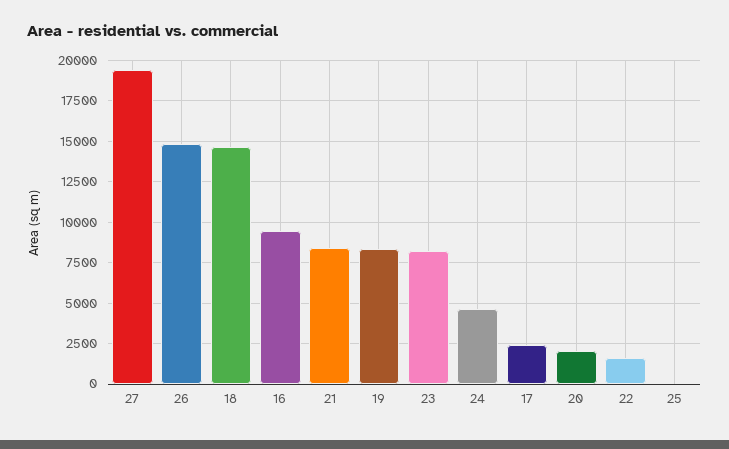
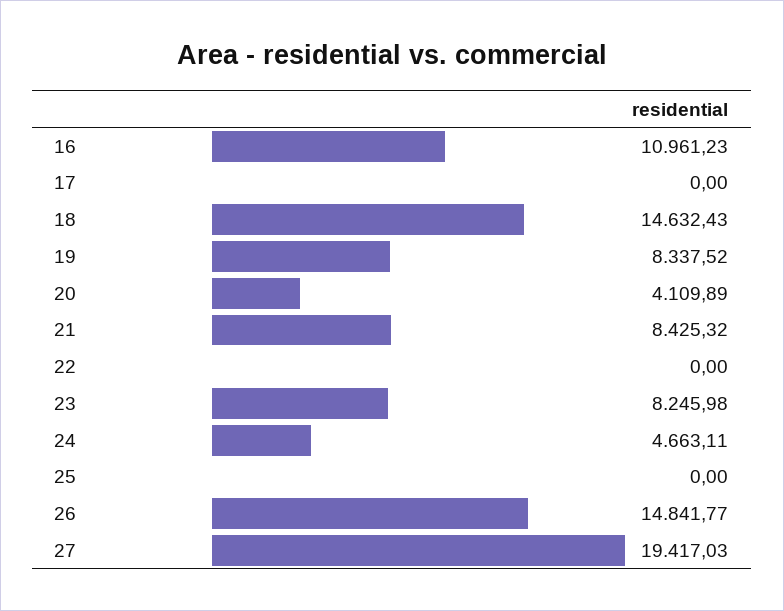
16: 9500 -> 10961.23
17: 2500 -> 0
20: 2000 -> 4109.89
22: 1500 -> 0

